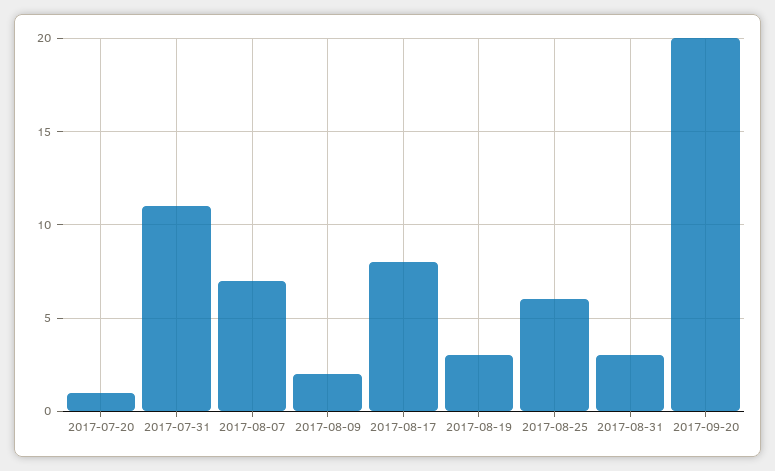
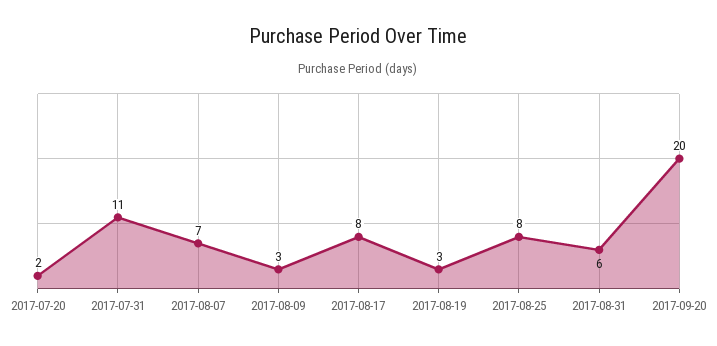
2017-07-20: 1 -> 2
2017-08-09: 2 -> 3
2017-08-25: 6 -> 8
2017-08-31: 3 -> 6

